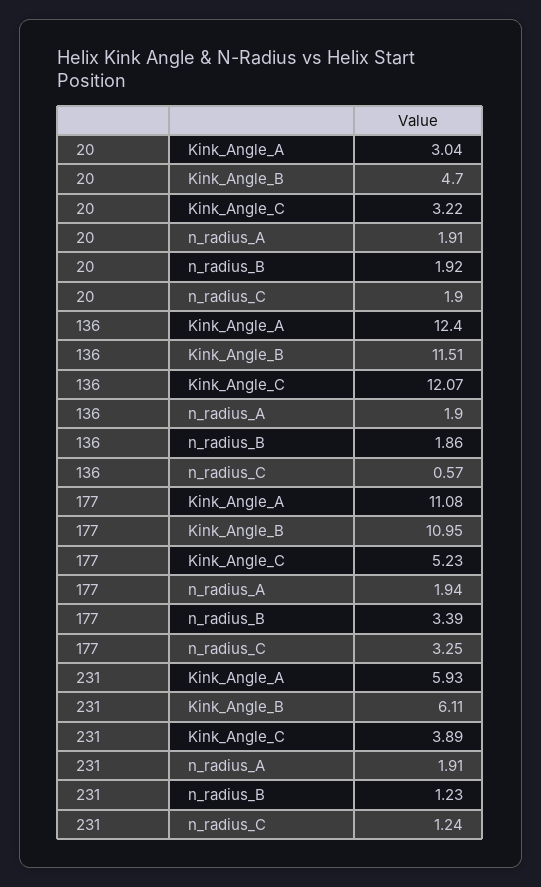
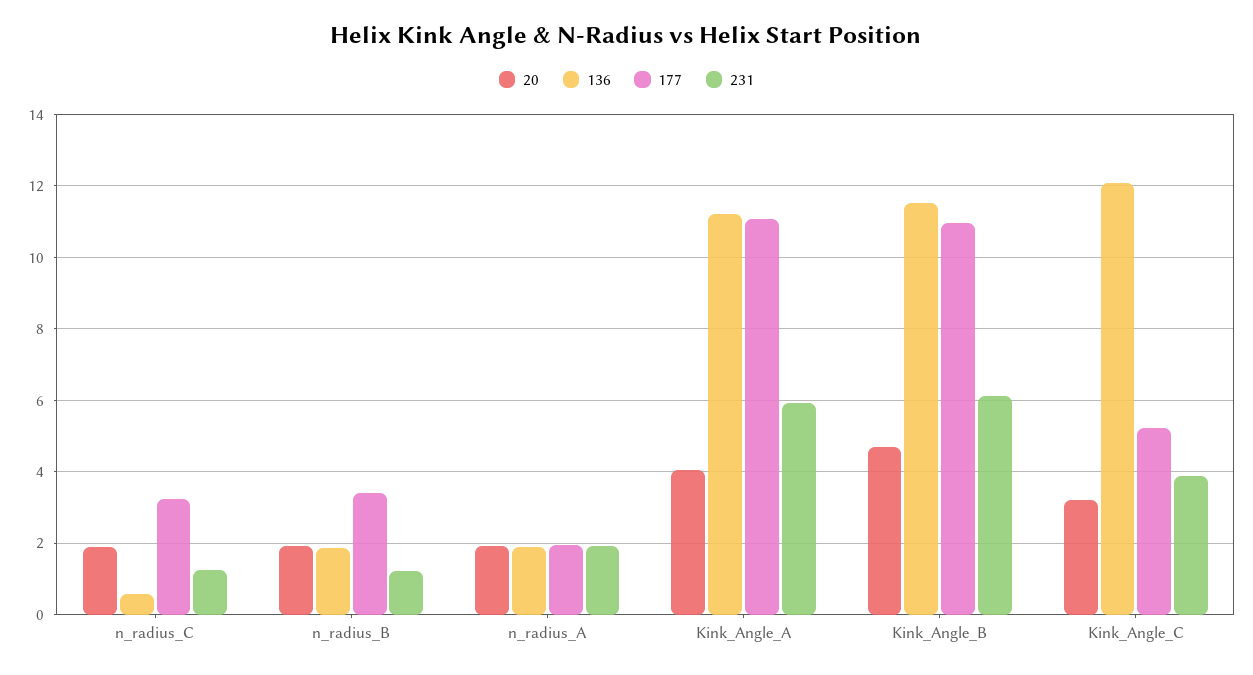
20, Kink_Angle_A: 3.04 -> 4
136, Kink_Angle_A: 12.4 -> 11.2

